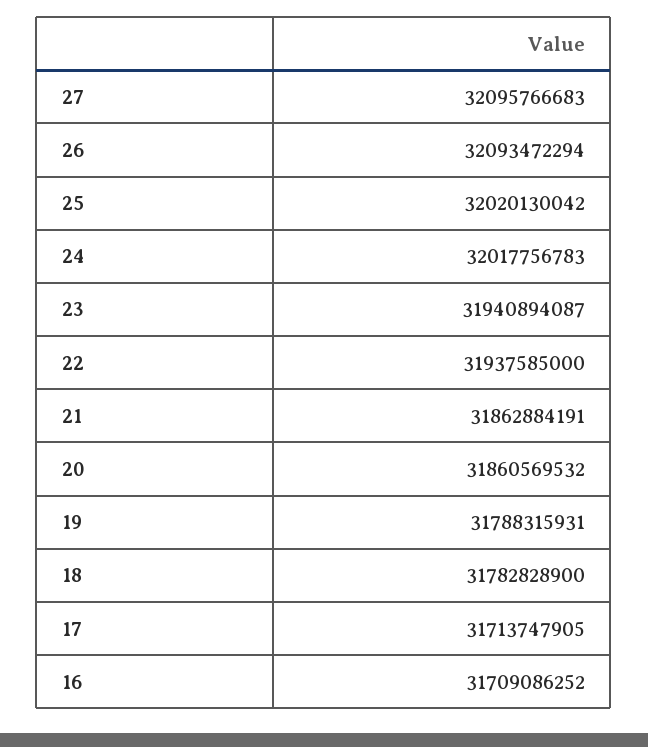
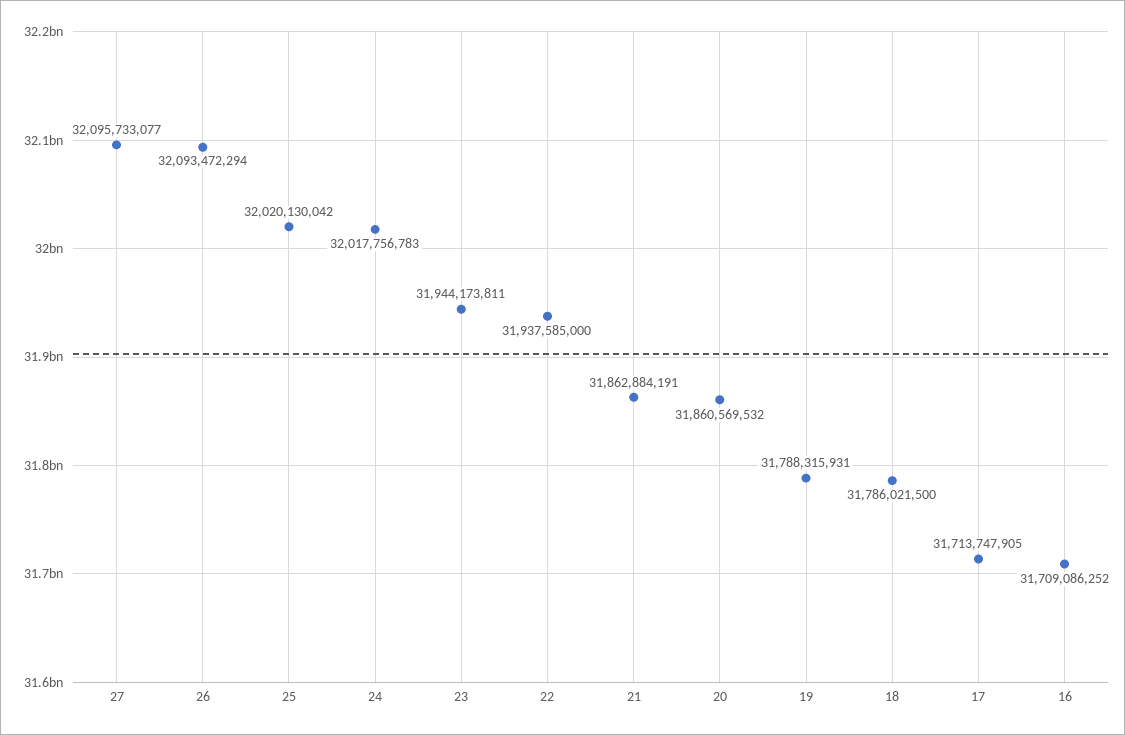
27: 32095766683 -> 32095733077
23: 31940894087 -> 31944173811
18: 31782828900 -> 31786021500

